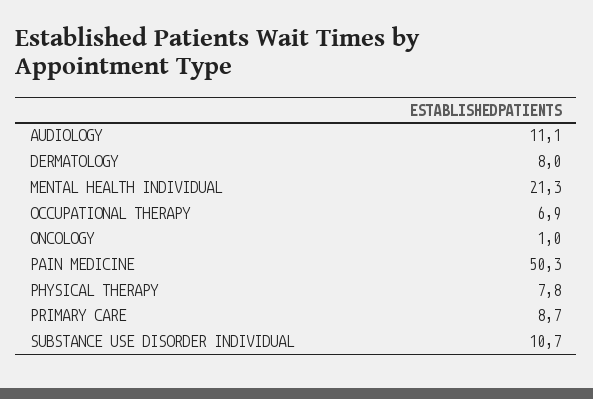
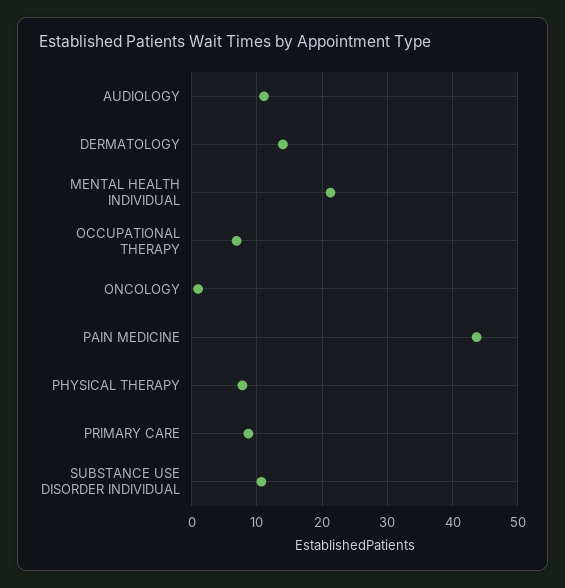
DERMATOLOGY: 8 -> 14
PAIN MEDICINE: 50.3 -> 44

